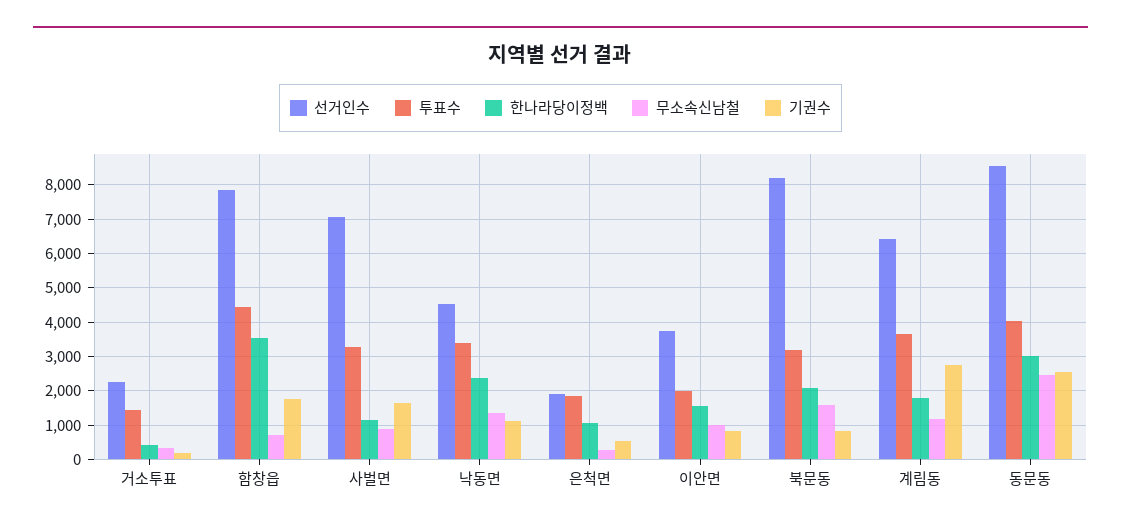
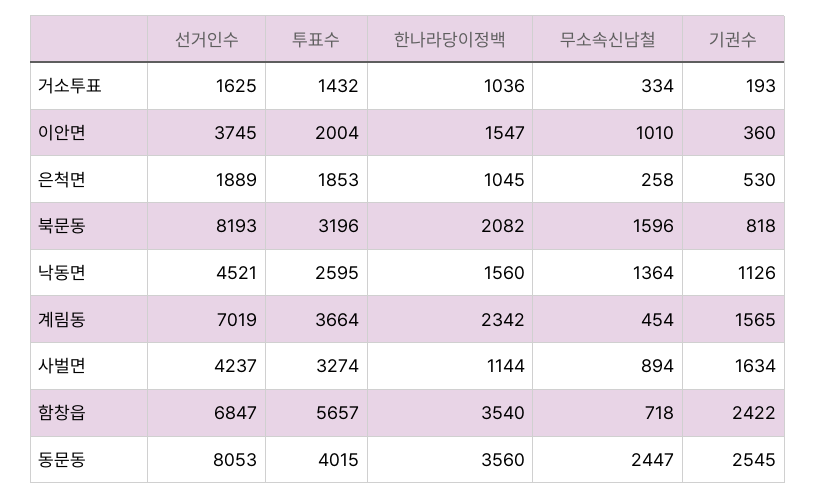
선거인수, 거소투표: 2200 -> 1625
한나라당이정백, 거소투표: 400 -> 1036
선거인수, 함창읍: 7800 -> 6847
투표수, 함창읍: 4400 -> 5657
기권수, 함창읍: 1800 -> 2422
선거인수, 사벌면: 7000 -> 4237
투표수, 낙동면: 3400 -> 2595
한나라당이정백, 낙동면: 2400 -> 1560
기권수, 이안면: 800 -> 360
선거인수, 계림동: 6400 -> 7019
한나라당이정백, 계림동: 1800 -> 2342
무소속신남철, 계림동: 1200 -> 454
기권수, 계림동: 2800 -> 1565
선거인수, 동문동: 8600 -> 8053
한나라당이정백, 동문동: 3000 -> 3560

